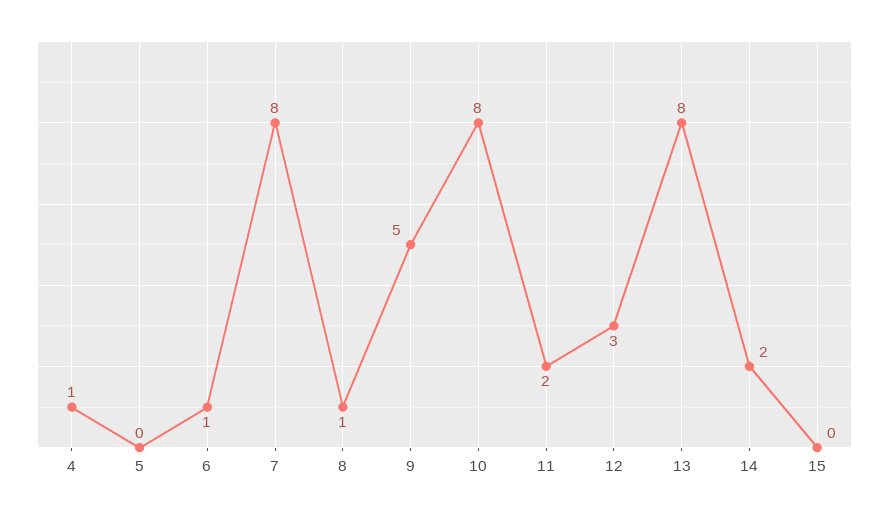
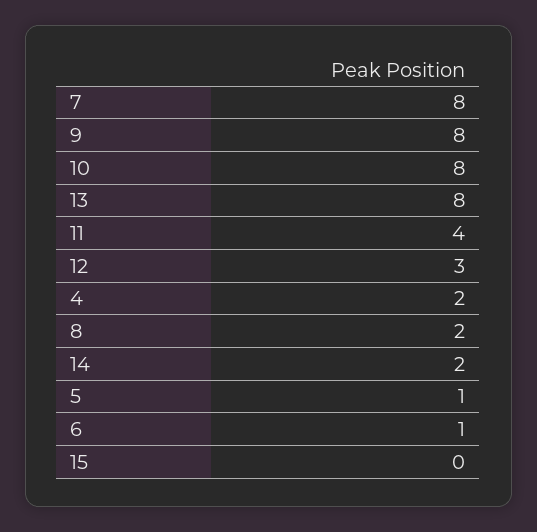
4: 1 -> 2
5: 0 -> 1
8: 1 -> 2
9: 5 -> 8
11: 2 -> 4

